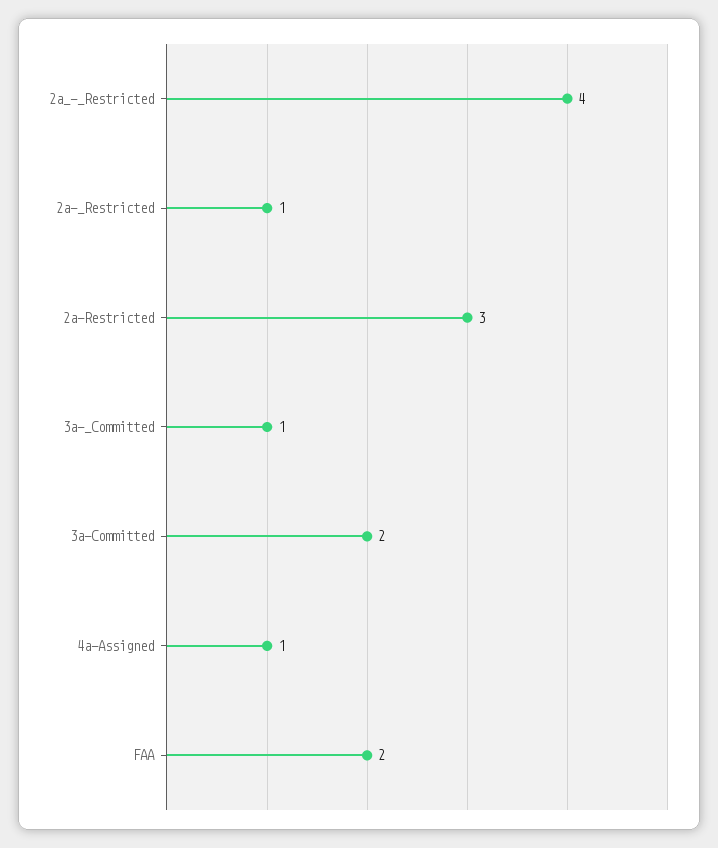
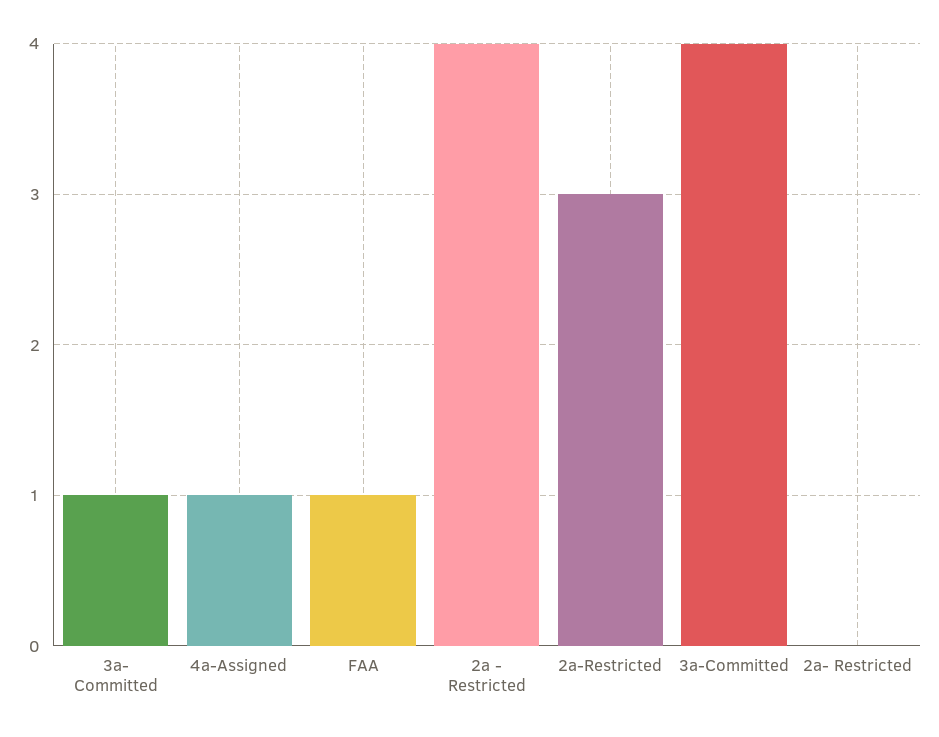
2a-_Restricted: 1 -> 0
3a-Committed: 2 -> 4
FAA: 2 -> 1

